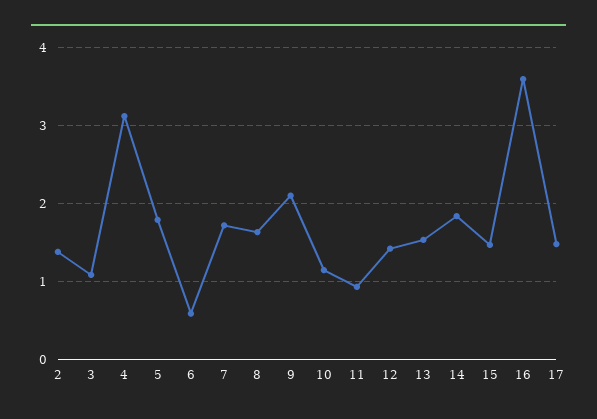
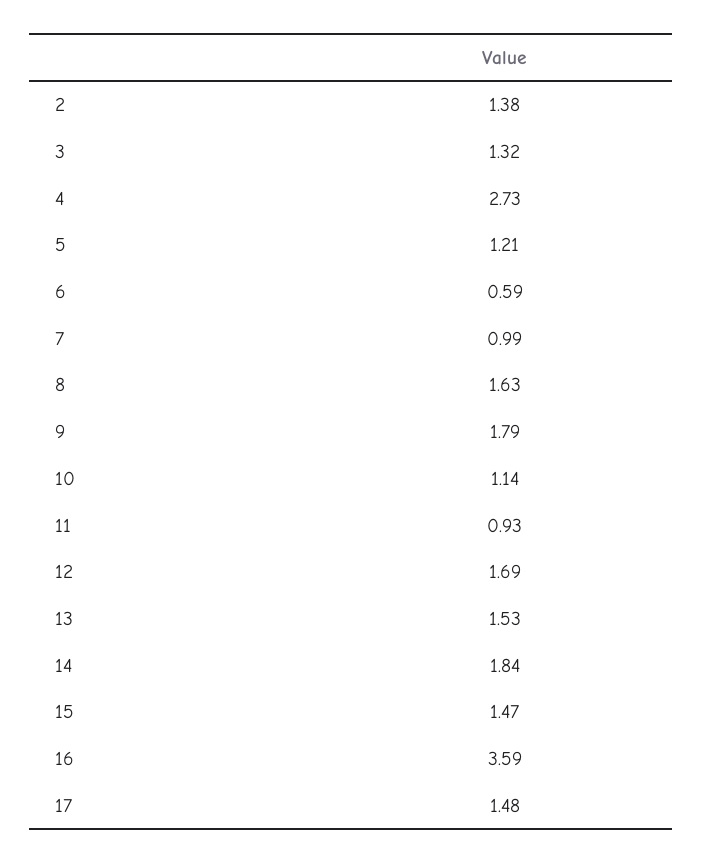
3: 1.1 -> 1.32
4: 3.1 -> 2.73
5: 1.8 -> 1.21
7: 1.7 -> 0.99
9: 2.1 -> 1.79
12: 1.4 -> 1.69

